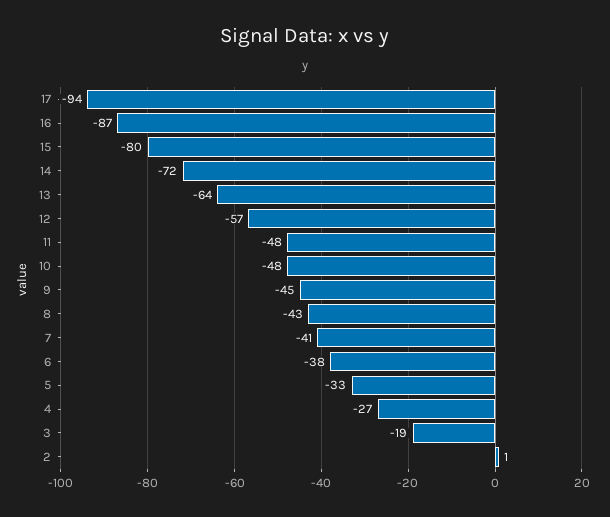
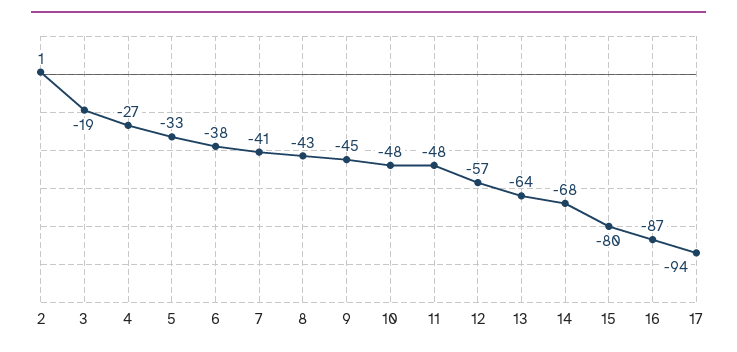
14: -72 -> -68

